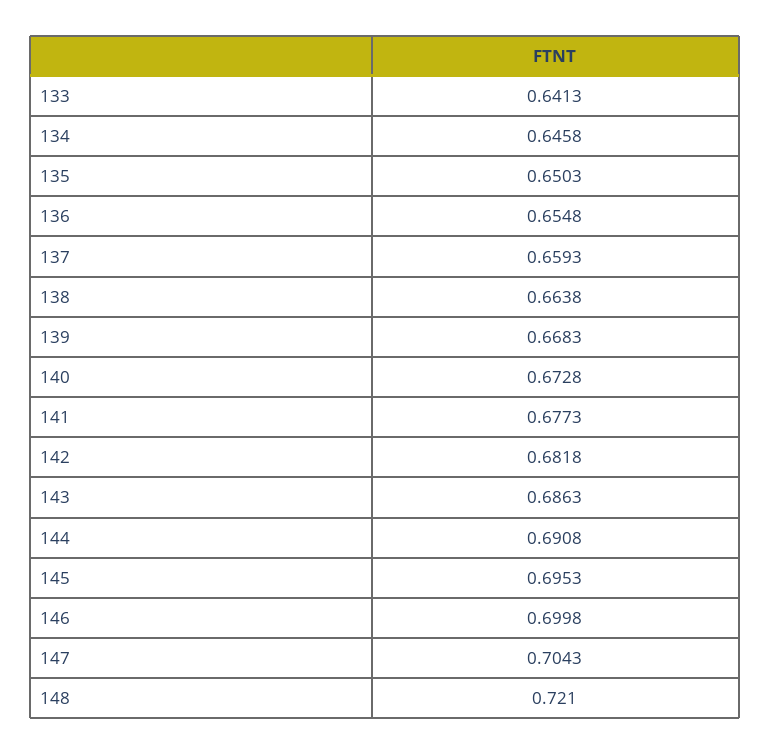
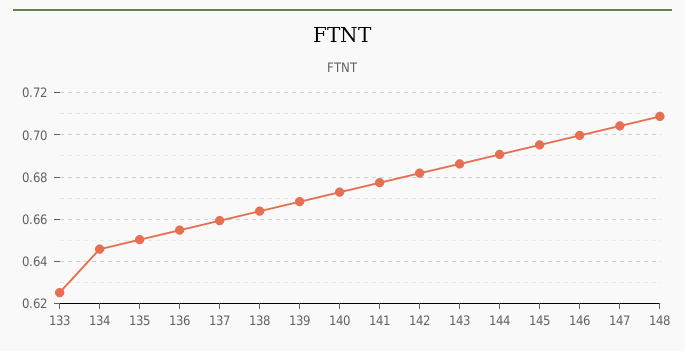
133: 0.6413 -> 0.625
148: 0.721 -> 0.71

